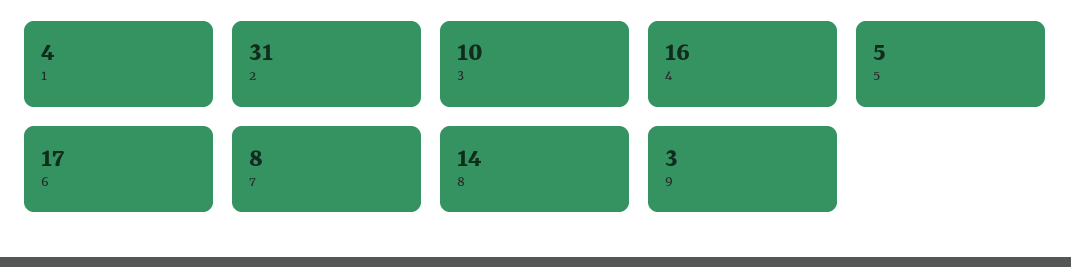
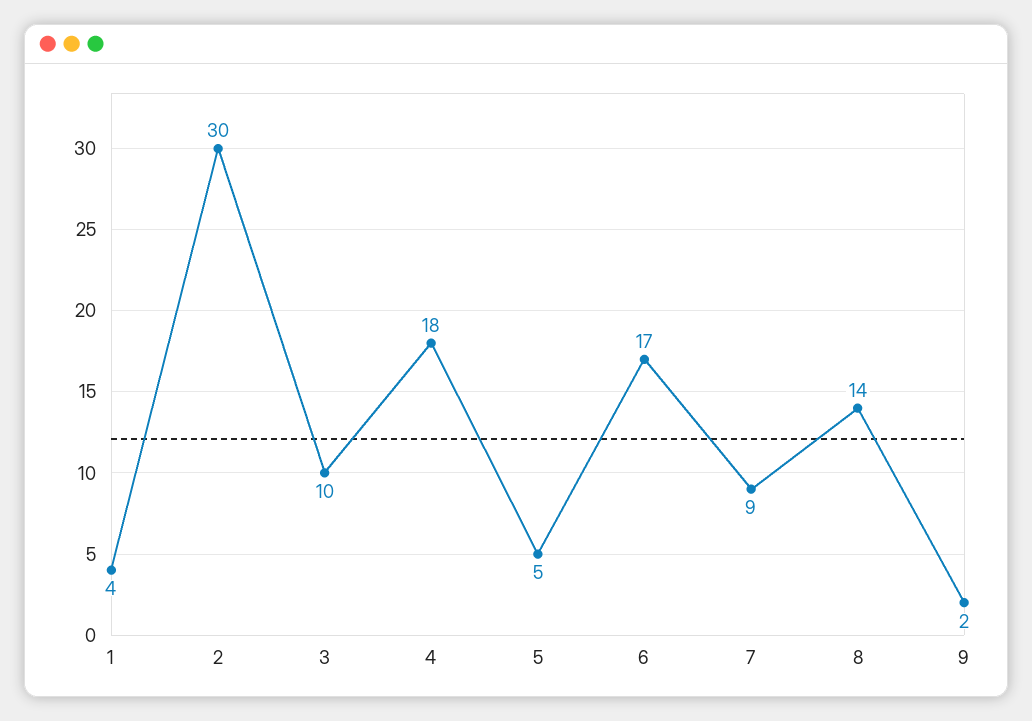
2: 31 -> 30
4: 16 -> 18
7: 8 -> 9
9: 3 -> 2

